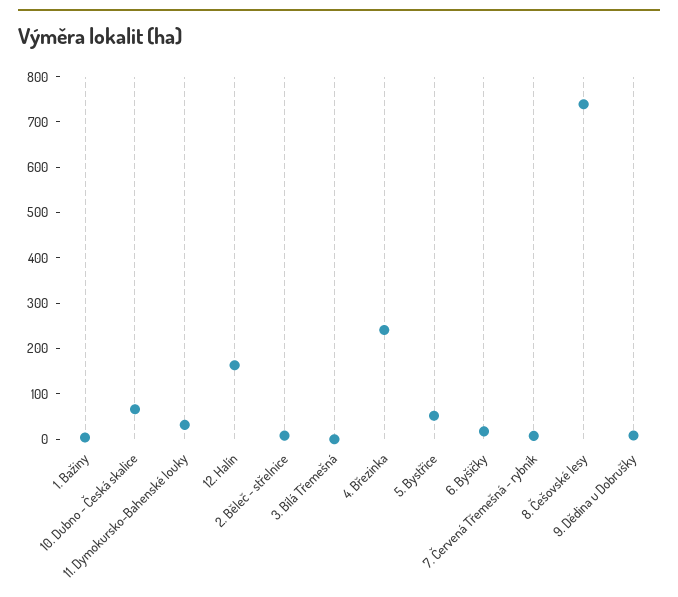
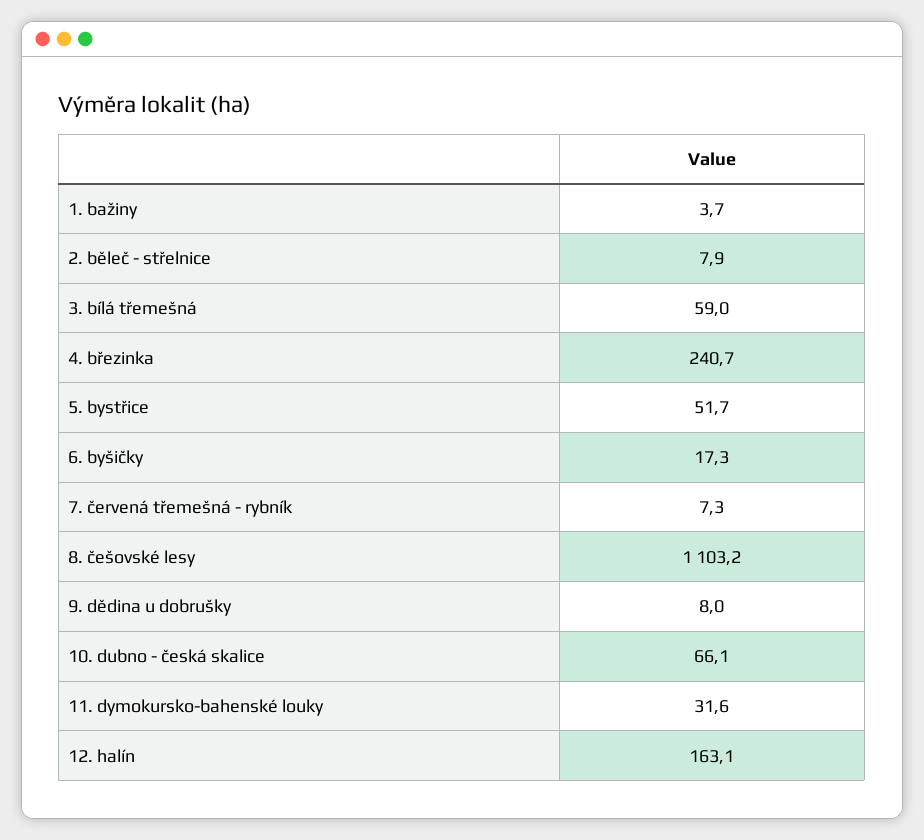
3. Bílá Třemešná: 0 -> 59
8. Češovské lesy: 740 -> 1103.2

